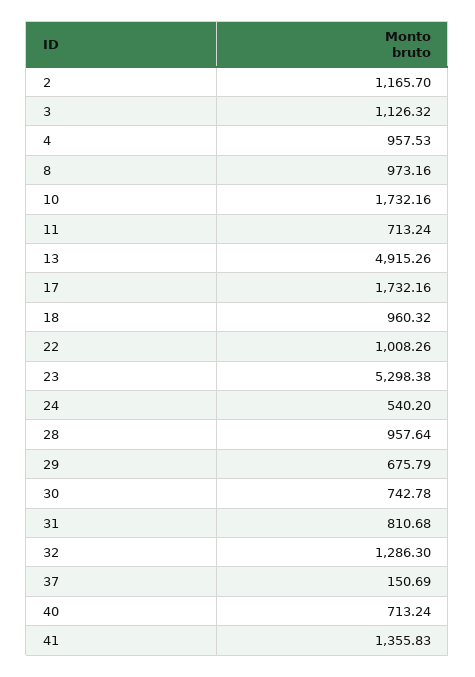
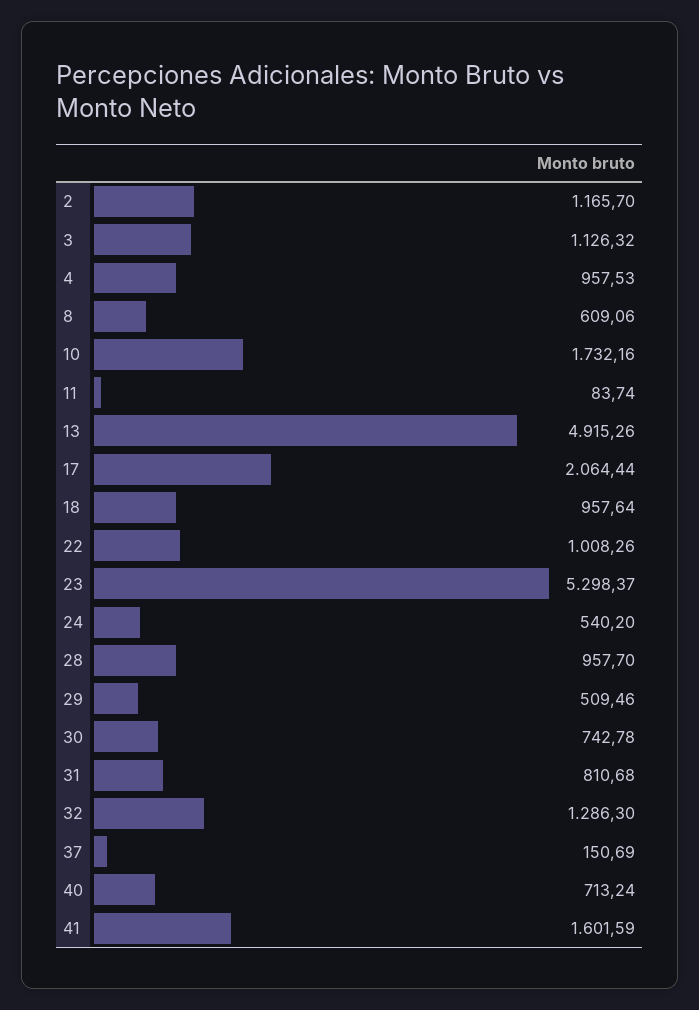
8: 973.16 -> 609.06
11: 713.24 -> 83.74
17: 1732.16 -> 2064.44
18: 960.32 -> 957.64
23: 5298.38 -> 5298.37
28: 957.64 -> 957.7
29: 675.79 -> 509.46
41: 1355.83 -> 1601.59

